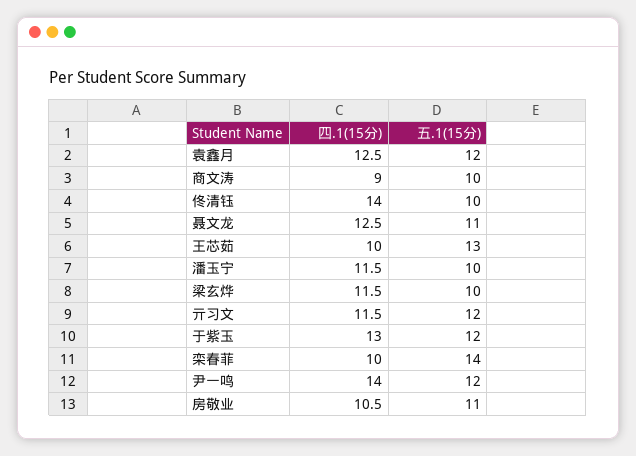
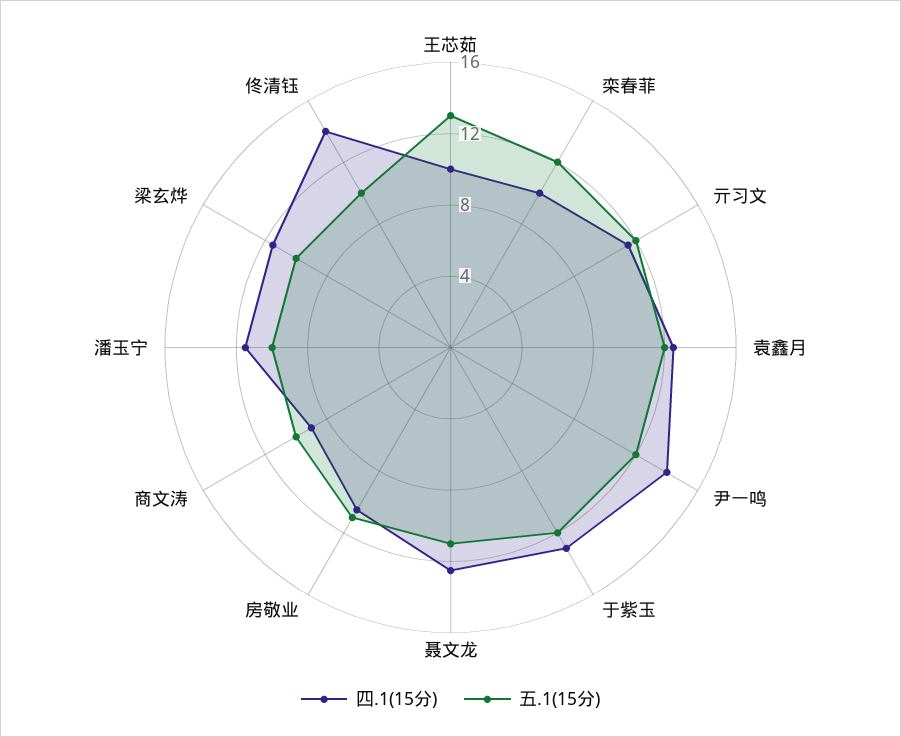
五.1(15分), 栾春菲: 14 -> 12

